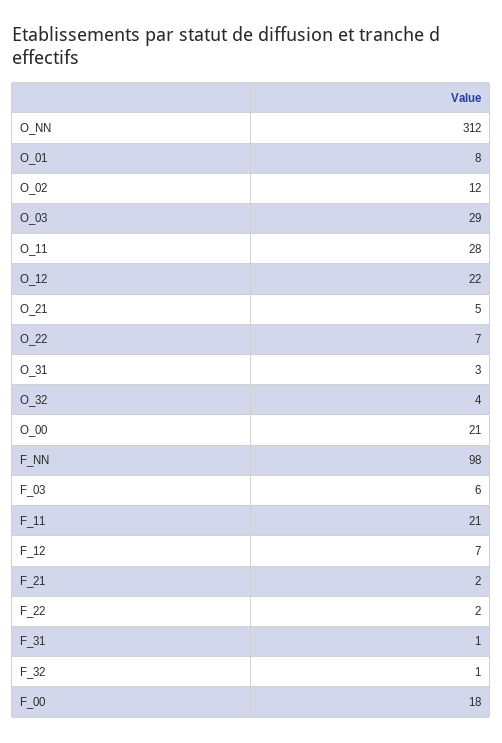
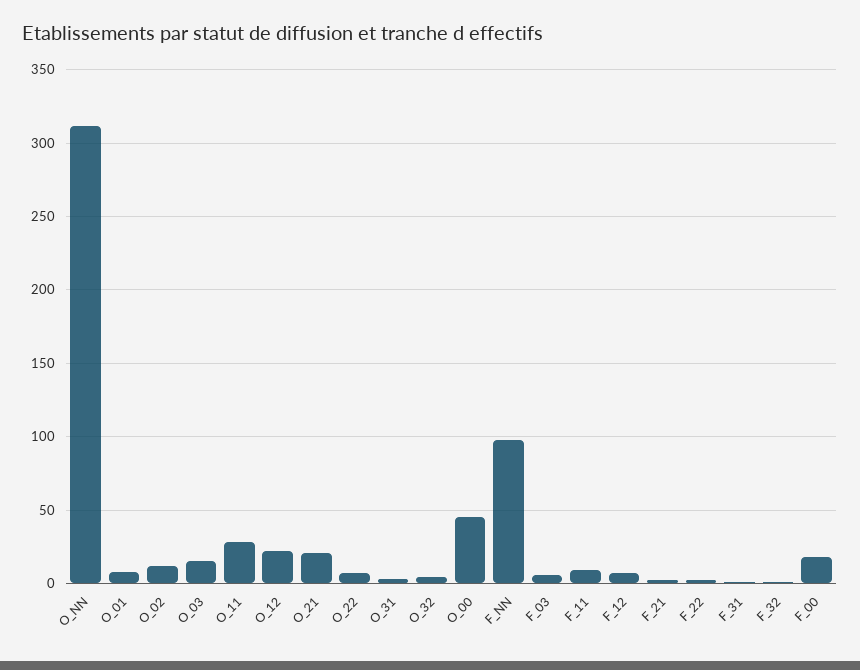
O_03: 29 -> 15
O_21: 5 -> 20
O_00: 21 -> 45
F_11: 21 -> 10

